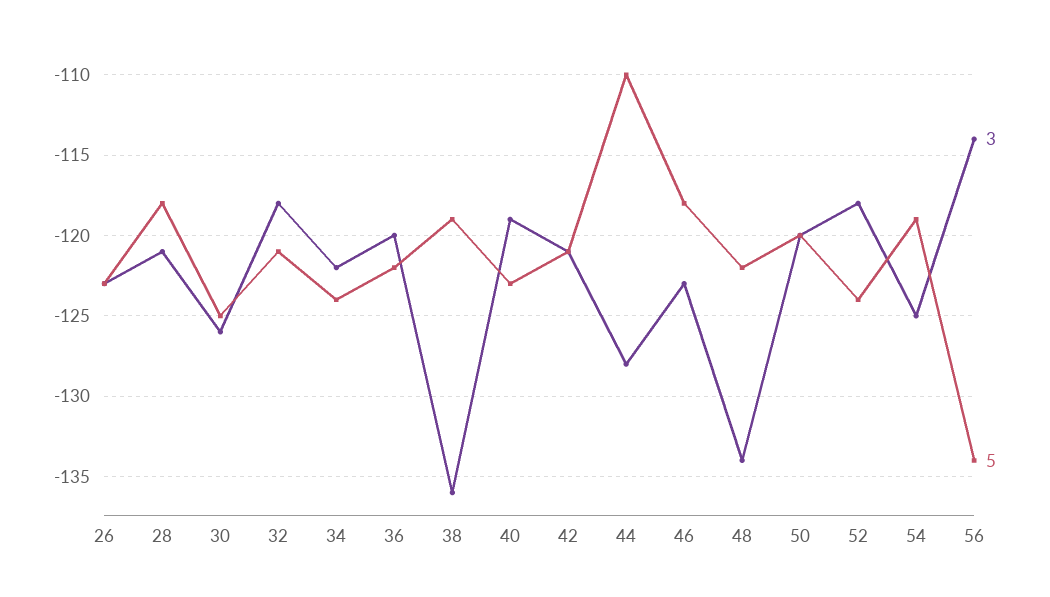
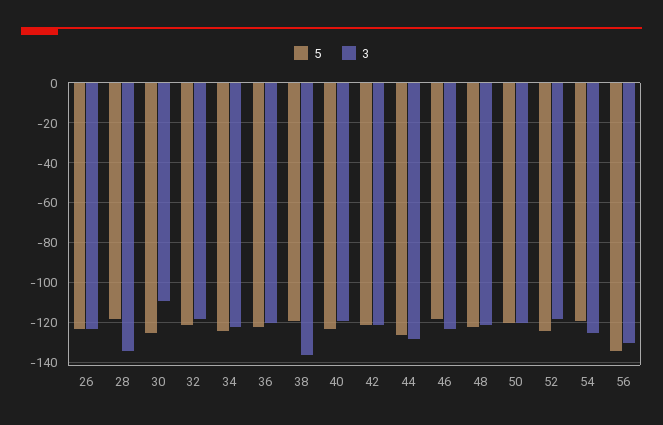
3, 28: -121 -> -135
3, 30: -126 -> -110
5, 44: -110 -> -125
3, 48: -134 -> -120
3, 56: -114 -> -130

